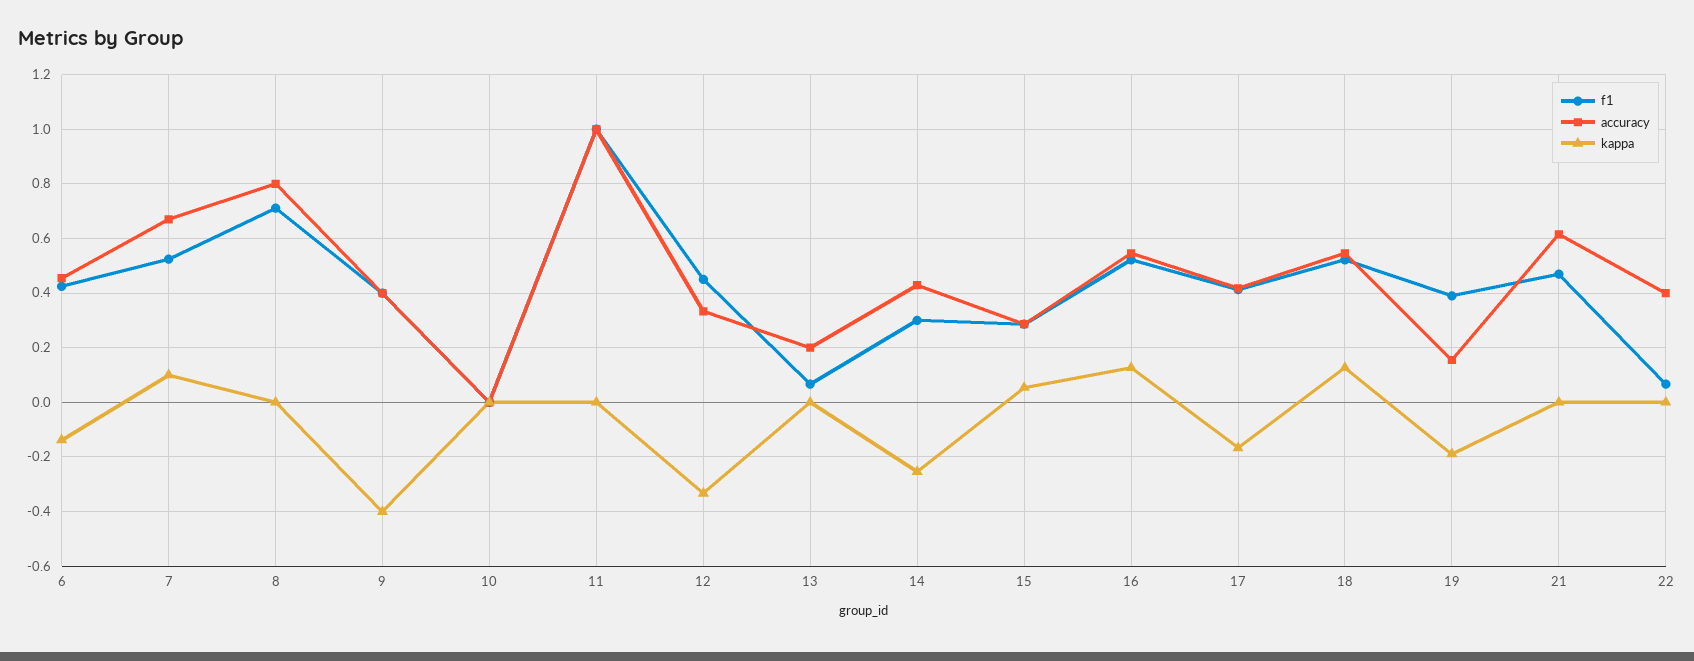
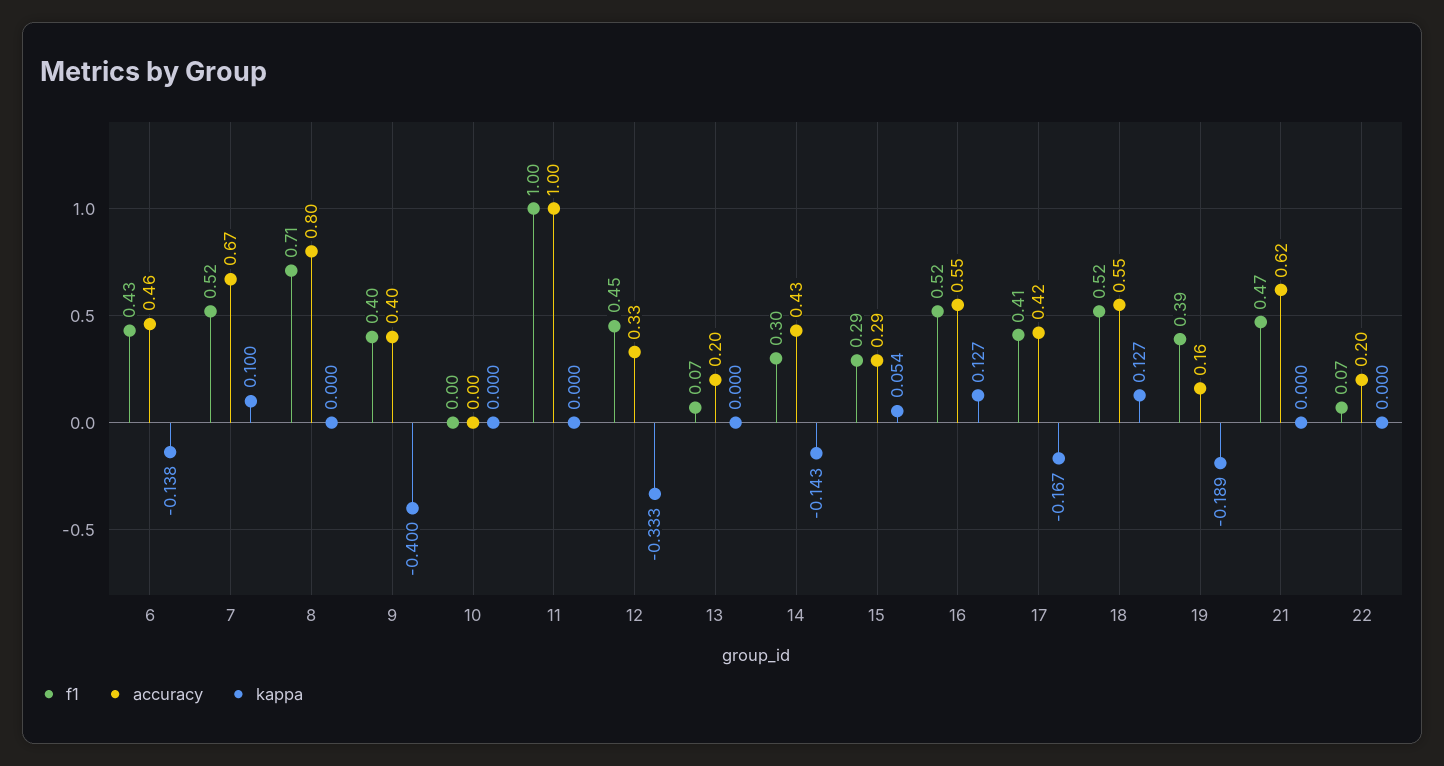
kappa, 14: -0.25 -> -0.143
accuracy, 22: 0.4 -> 0.2

